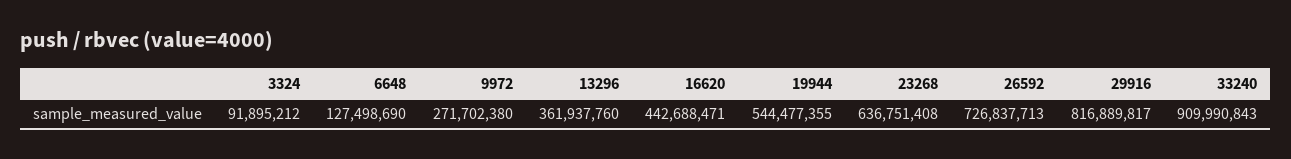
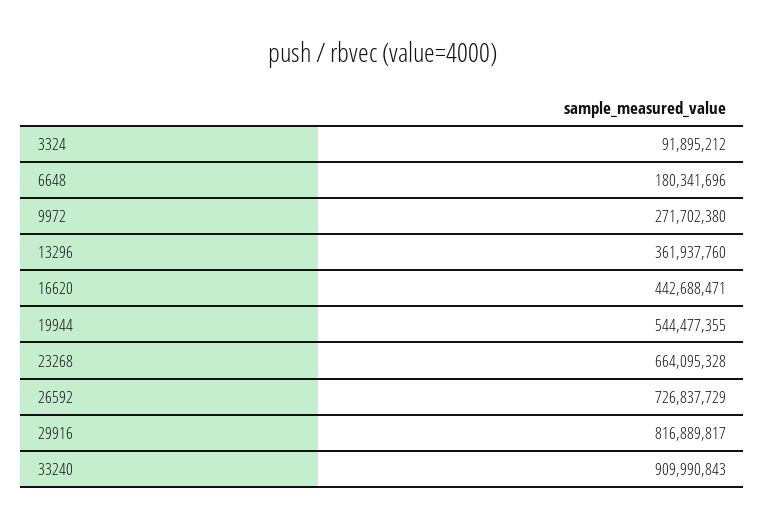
6648: 127498690 -> 180341696
23268: 636751408 -> 664095328
26592: 726837713 -> 726837729

